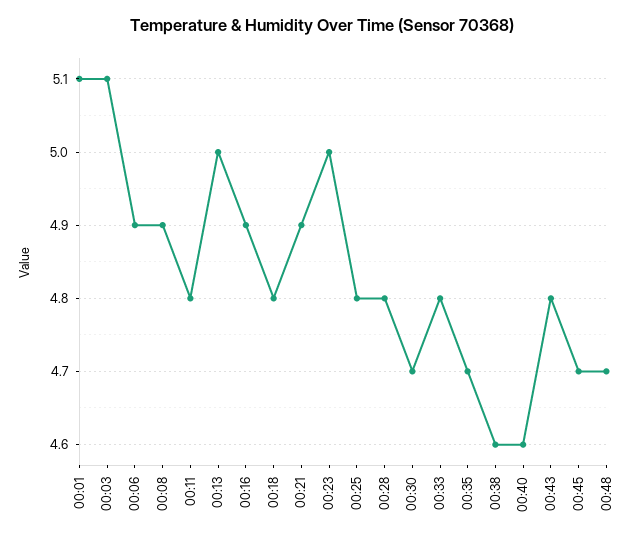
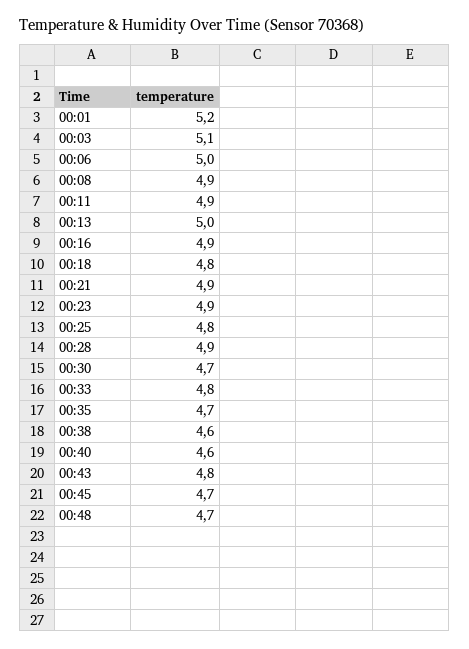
00:01: 5.1 -> 5.2
00:06: 4.9 -> 5
00:11: 4.8 -> 4.9
00:23: 5 -> 4.9
00:28: 4.8 -> 4.9

